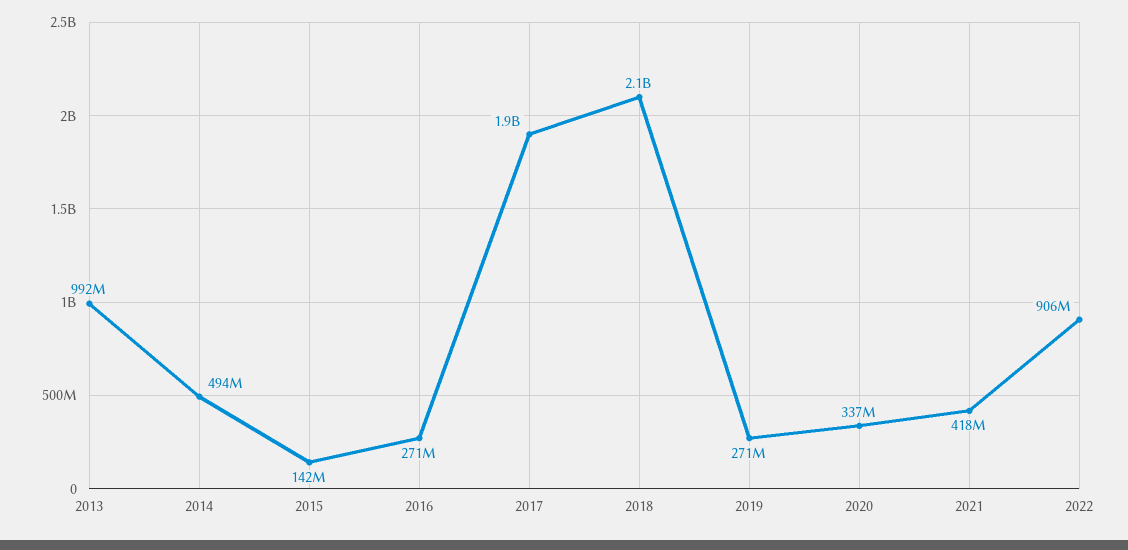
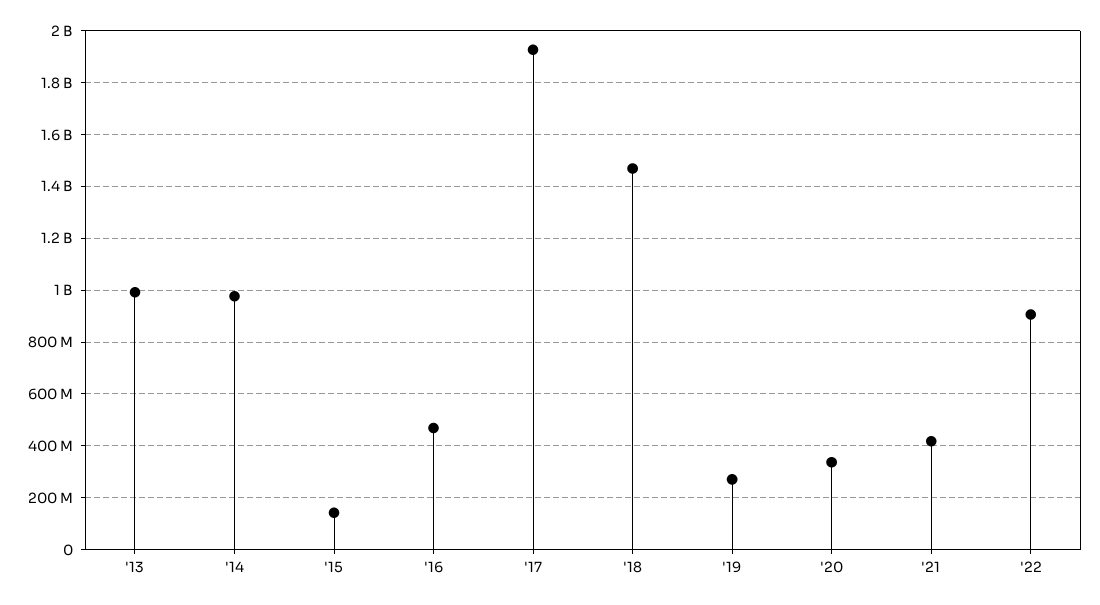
2014: 494000000 -> 975000000
2016: 271000000 -> 475000000
2018: 2100000000 -> 1475000000

